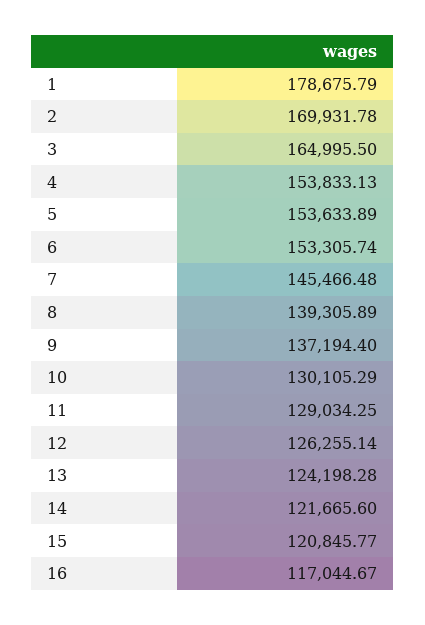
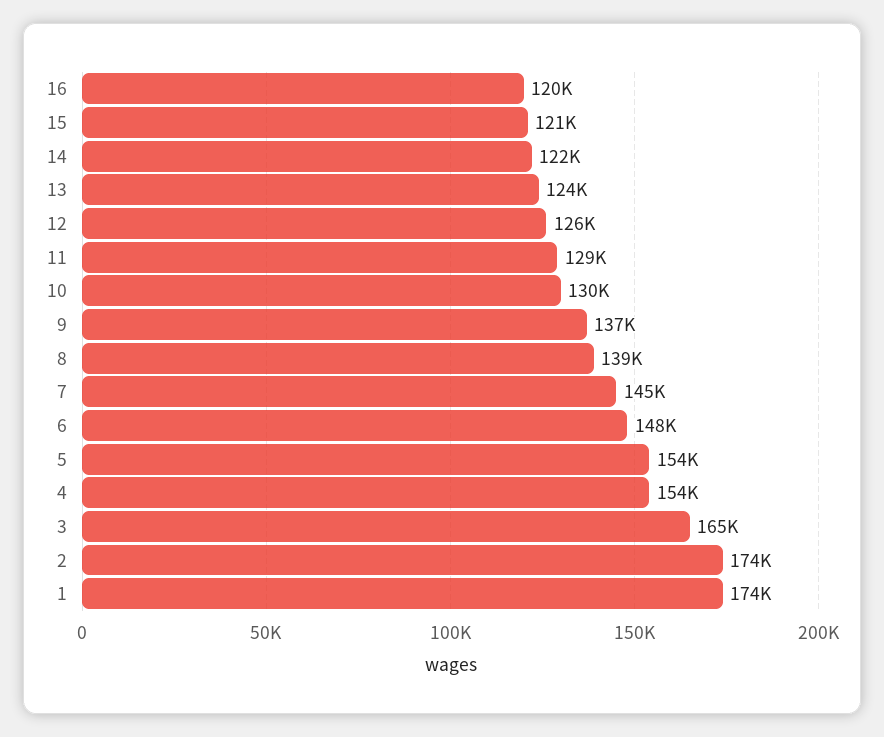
1: 178675.79 -> 174000
2: 169931.78 -> 174000
6: 153305.74 -> 148000
16: 117044.67 -> 120000

